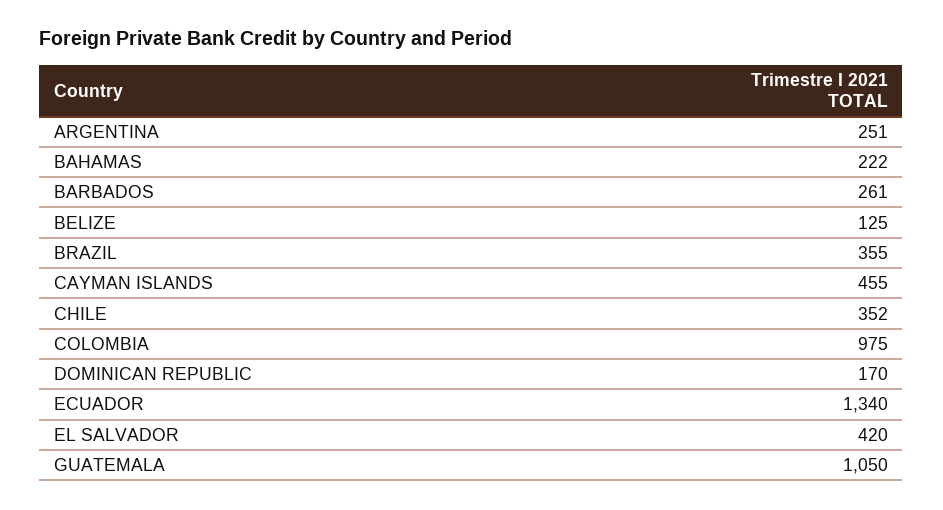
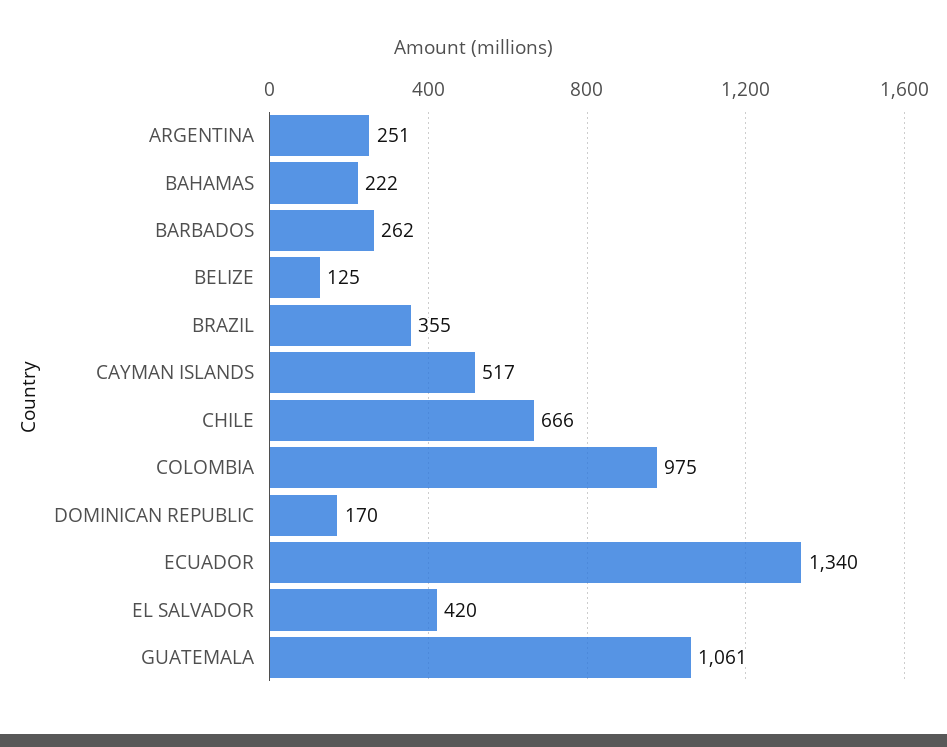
BARBADOS: 261 -> 262
CAYMAN ISLANDS: 455 -> 517
CHILE: 352 -> 666
GUATEMALA: 1050 -> 1061

